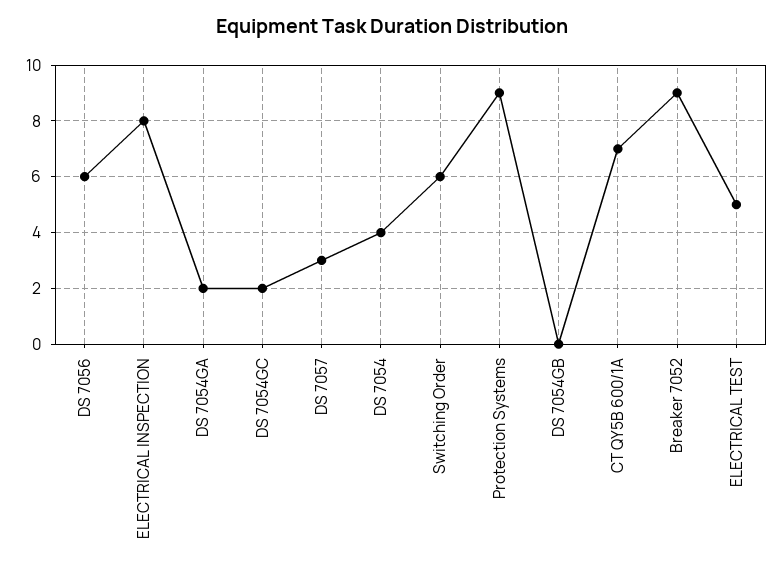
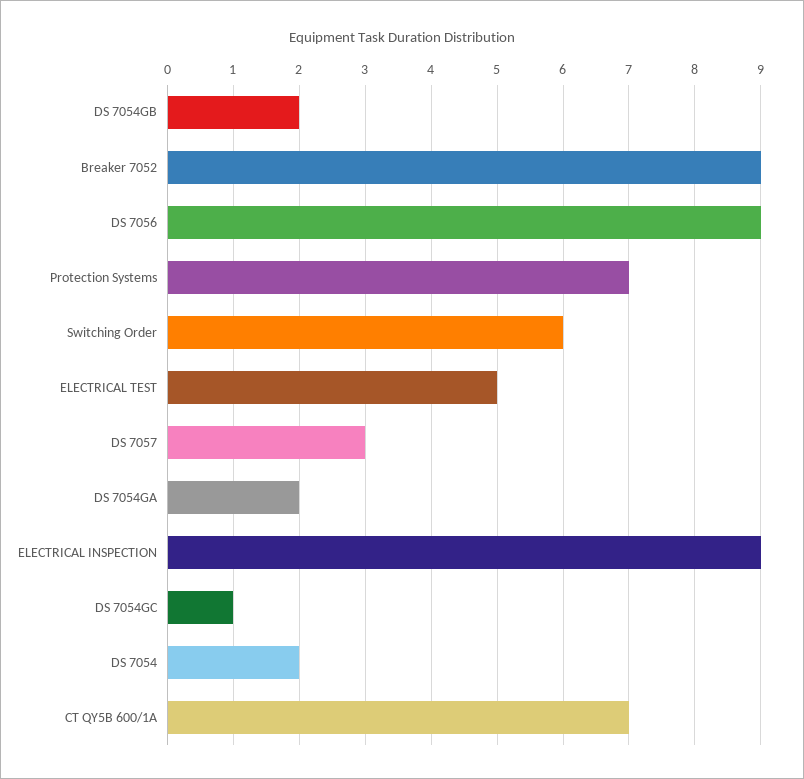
DS 7056: 6 -> 9
ELECTRICAL INSPECTION: 8 -> 9
DS 7054GC: 2 -> 1
DS 7054: 4 -> 2
Protection Systems: 9 -> 7
DS 7054GB: 0 -> 2

